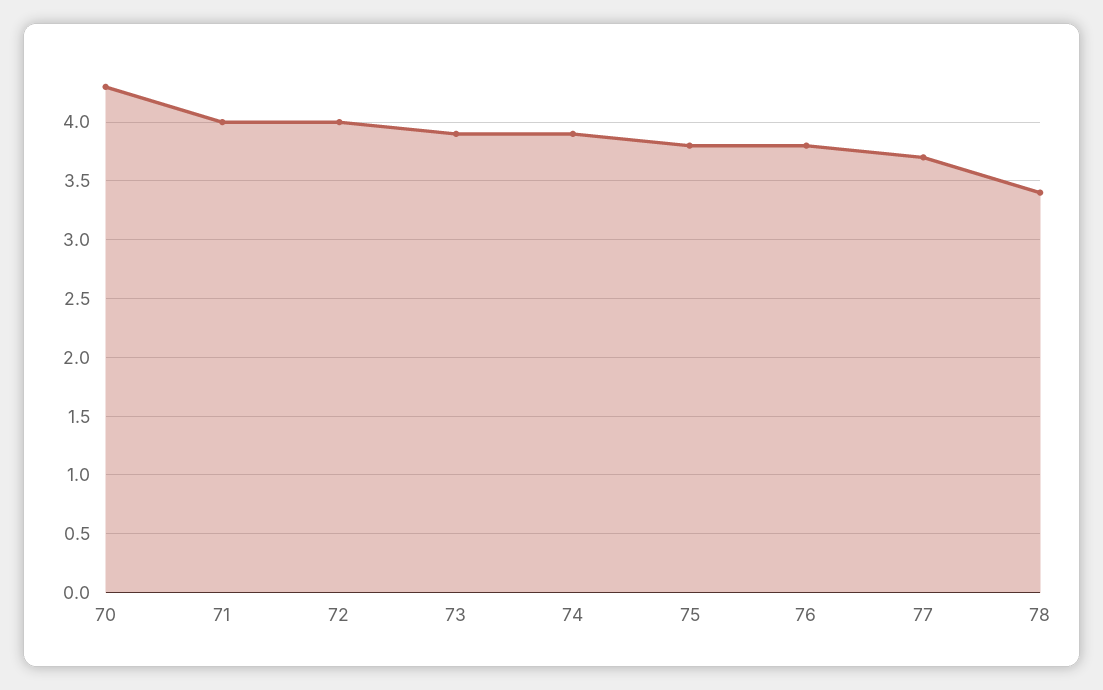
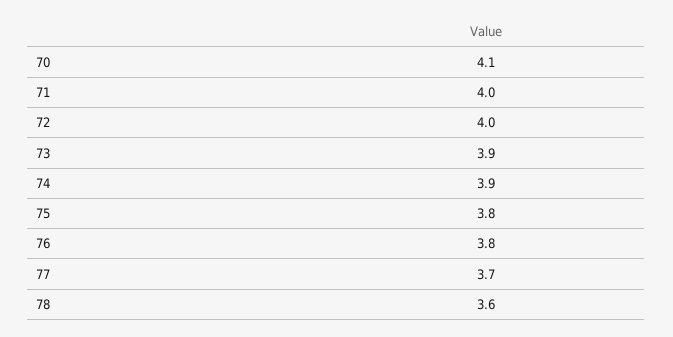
70: 4.3 -> 4.1
78: 3.4 -> 3.6

